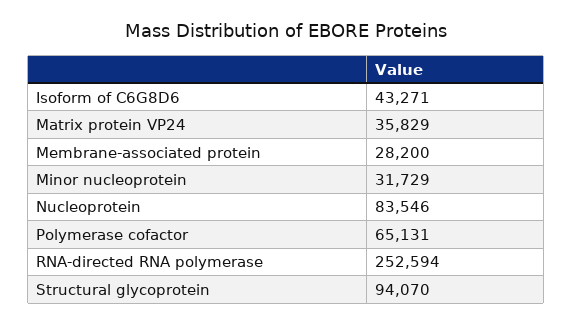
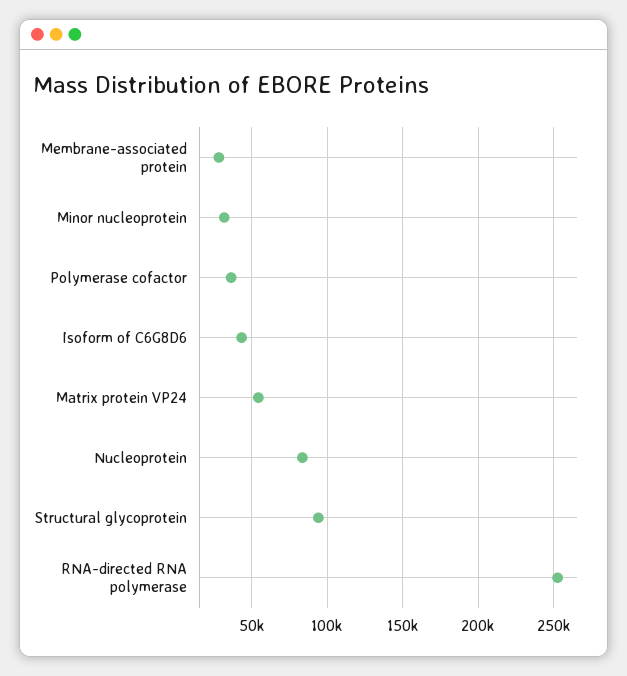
Matrix protein VP24: 35829 -> 55000
Polymerase cofactor: 65131 -> 35000

